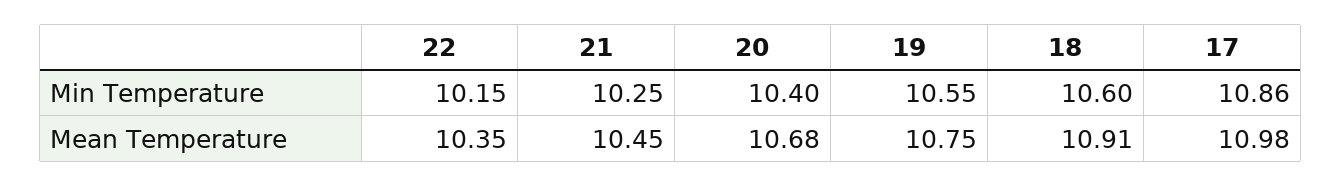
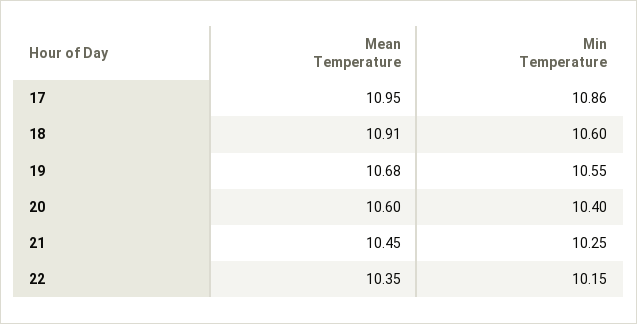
20, Mean Temperature: 10.68 -> 10.6
19, Mean Temperature: 10.75 -> 10.68
17, Mean Temperature: 10.98 -> 10.95

